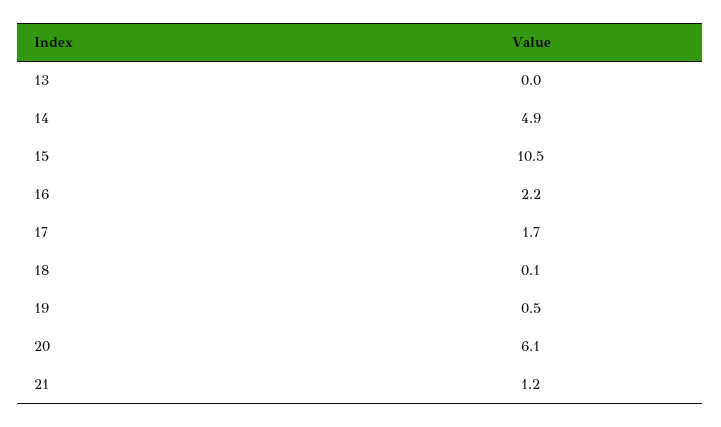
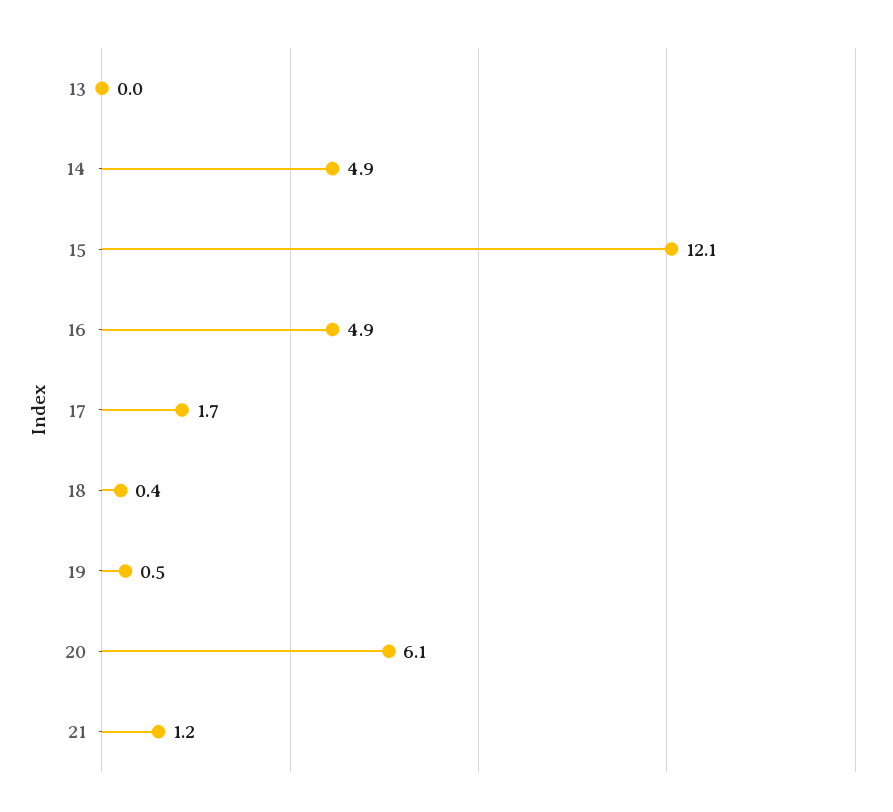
15: 10.5 -> 12.1
16: 2.2 -> 4.9
18: 0.1 -> 0.4

